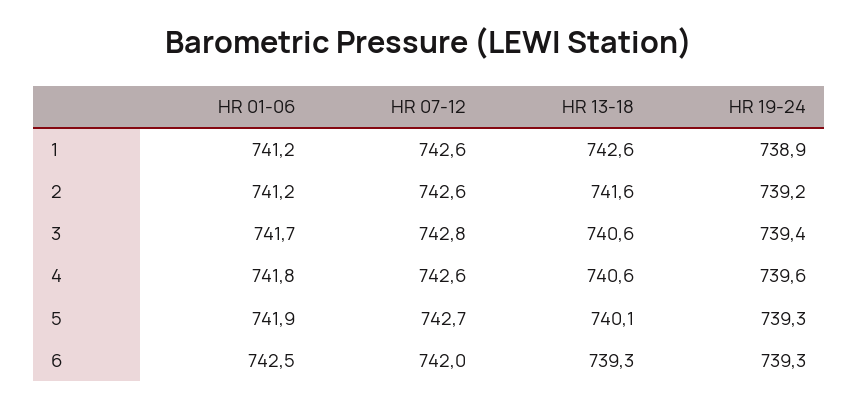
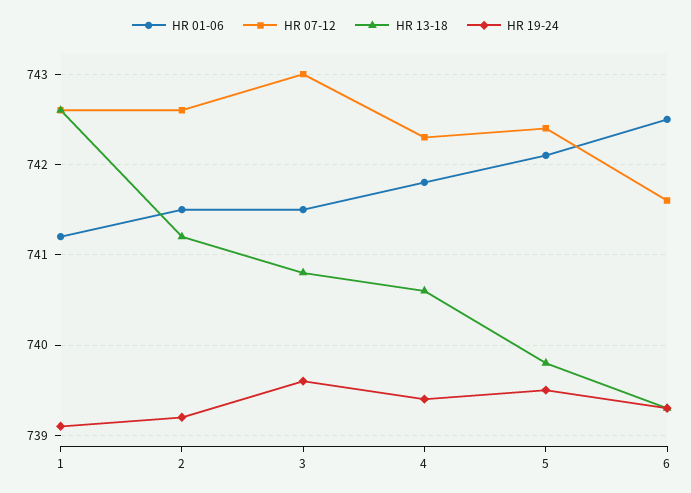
HR 19-24, 1: 738.9 -> 739.1
HR 01-06, 2: 741.2 -> 741.5
HR 13-18, 2: 741.6 -> 741.2
HR 01-06, 3: 741.7 -> 741.5
HR 07-12, 3: 742.8 -> 743
HR 13-18, 3: 740.6 -> 740.8
HR 19-24, 3: 739.4 -> 739.6
HR 07-12, 4: 742.6 -> 742.3
HR 19-24, 4: 739.6 -> 739.4
HR 01-06, 5: 741.9 -> 742.1
HR 07-12, 5: 742.7 -> 742.4
HR 13-18, 5: 740.1 -> 739.8
HR 19-24, 5: 739.3 -> 739.5
HR 07-12, 6: 742 -> 741.6

